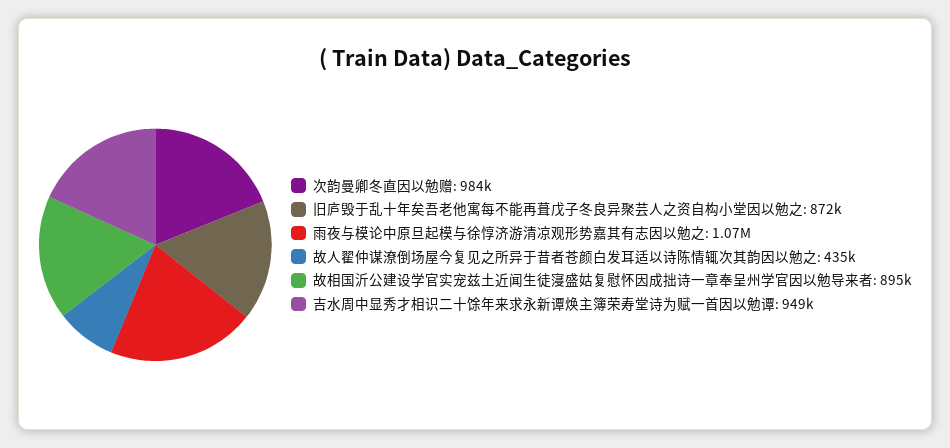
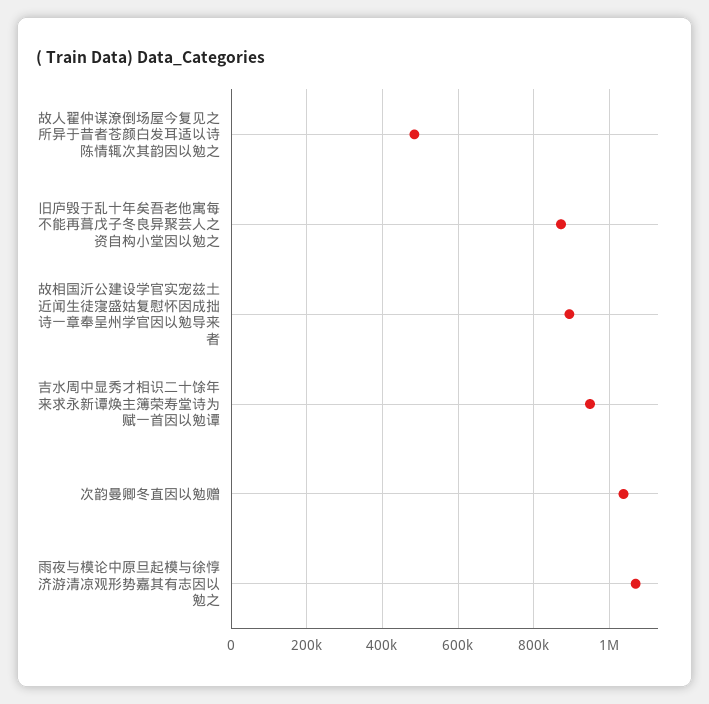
次韵曼卿冬直因以勉赠: 984000 -> 1040000
故人翟仲谋潦倒场屋今复见之所异于昔者苍颜白发耳适以诗陈情辄次其韵因以勉之: 435000 -> 480000

